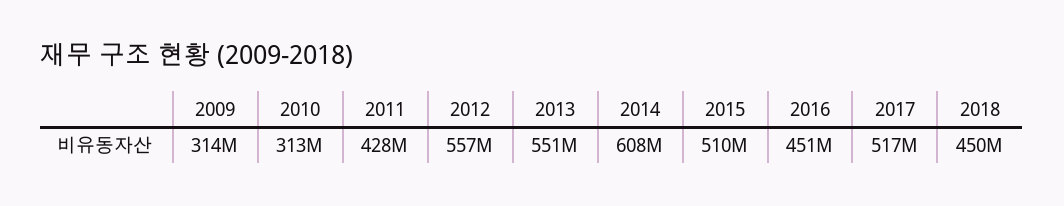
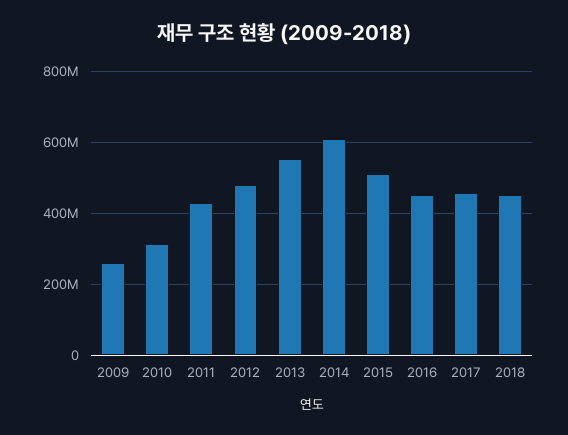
2009: 314000000 -> 260000000
2012: 557000000 -> 480000000
2017: 517000000 -> 460000000

